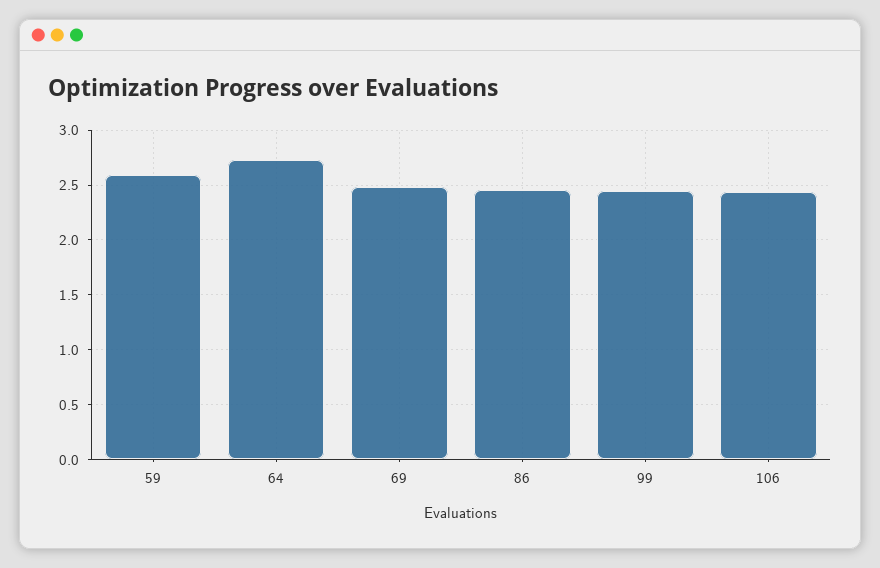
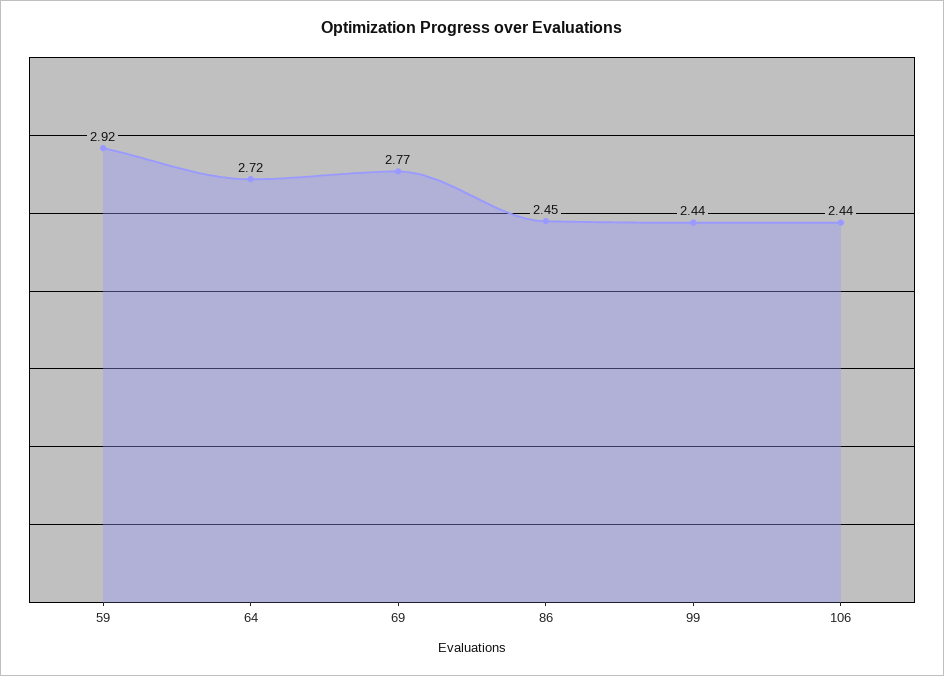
59: 2.6 -> 2.92
69: 2.5 -> 2.77

